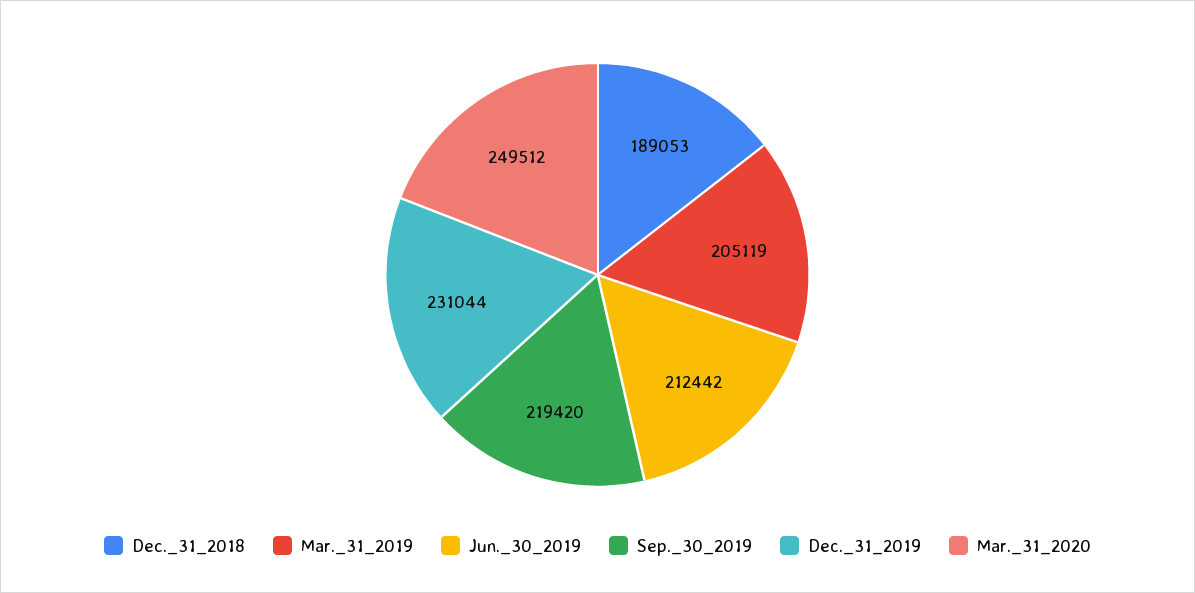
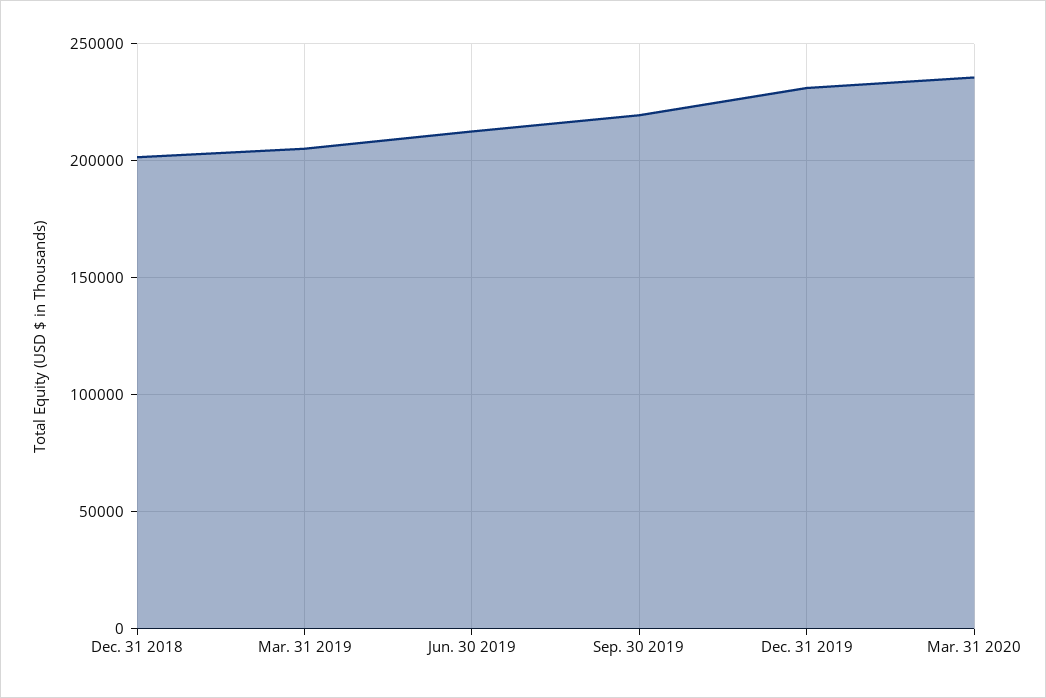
Dec._31_2018: 189053 -> 200000
Mar._31_2020: 249512 -> 235000

